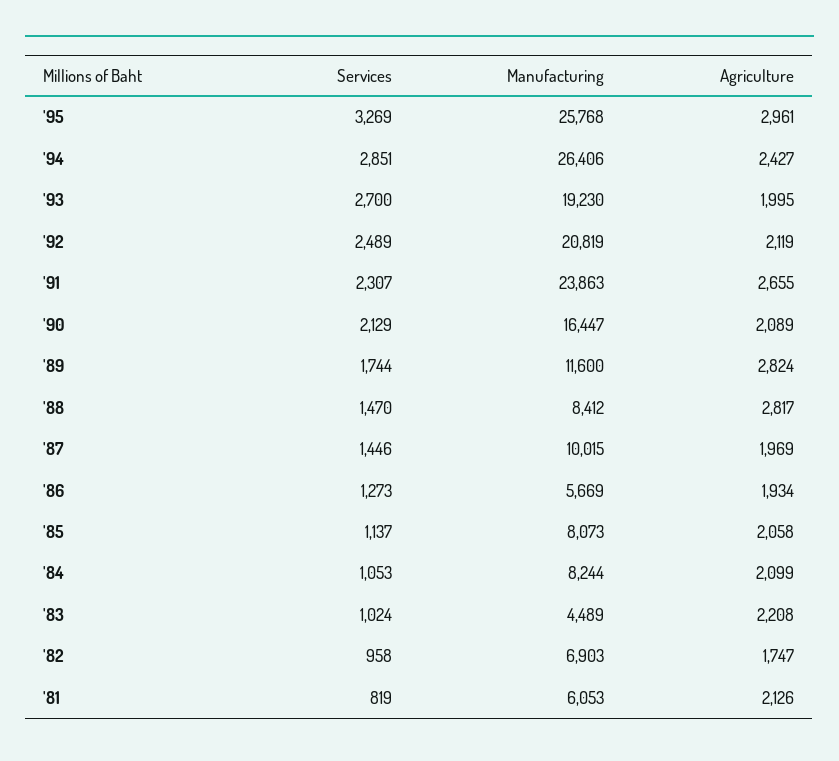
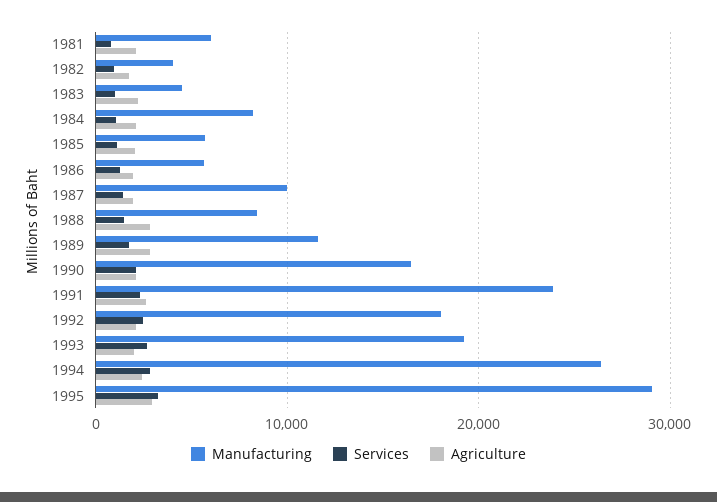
Manufacturing, '95: 25768 -> 29000
Manufacturing, '92: 20819 -> 18000
Manufacturing, '85: 8073 -> 6000
Manufacturing, '82: 6903 -> 4000

